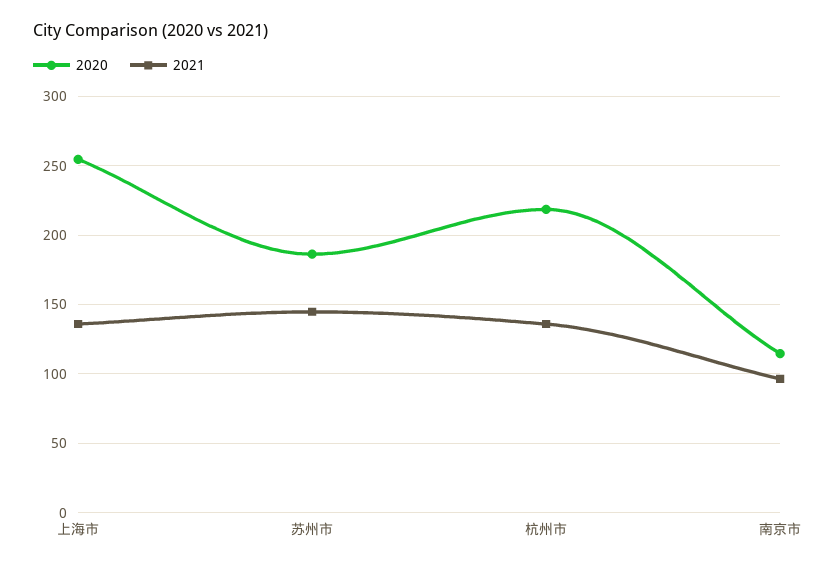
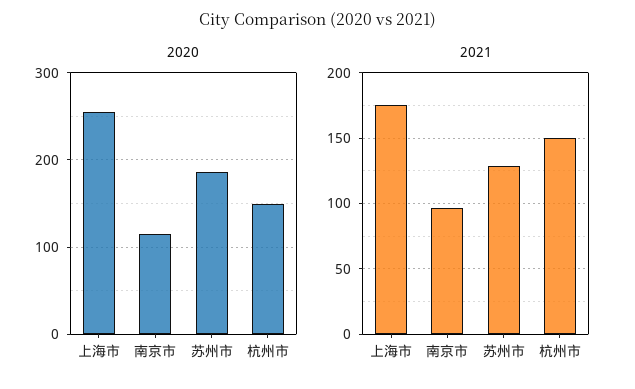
2021, 上海市: 135 -> 175
2021, 苏州市: 145 -> 130
2020, 杭州市: 220 -> 150
2021, 杭州市: 135 -> 150

